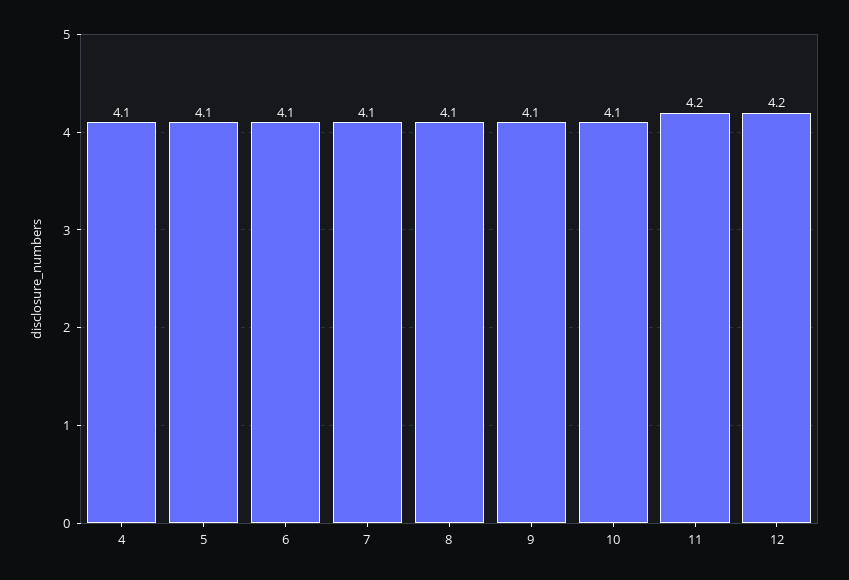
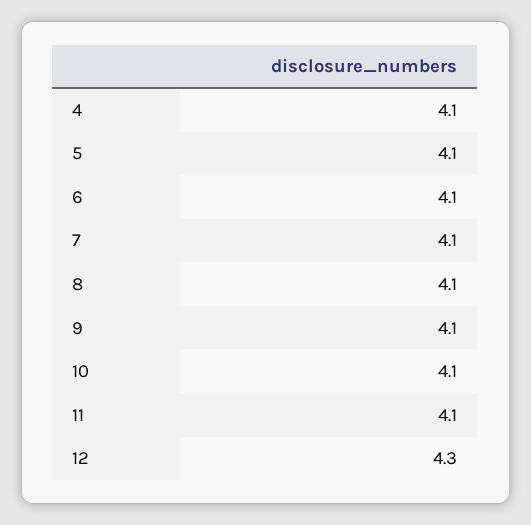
11: 4.2 -> 4.1
12: 4.2 -> 4.3

